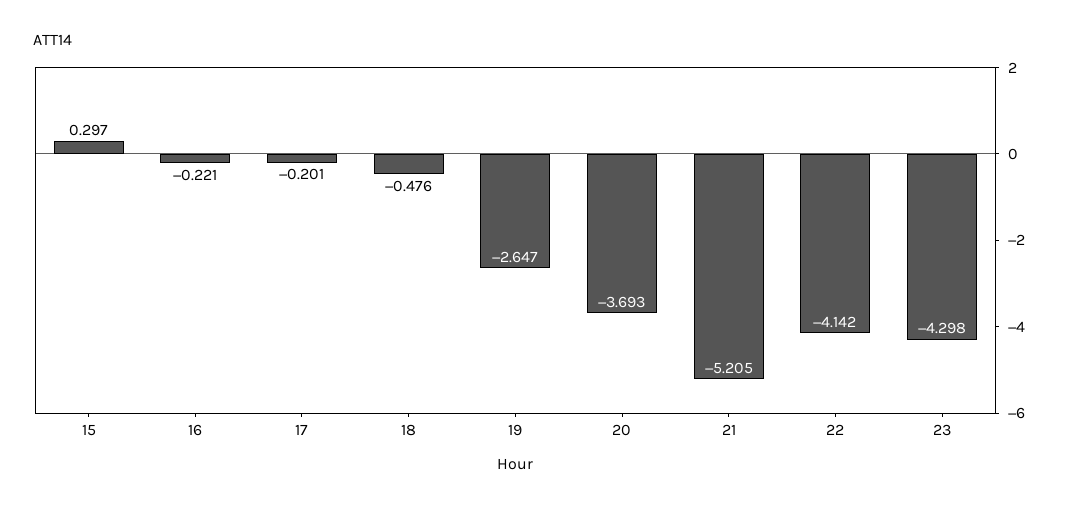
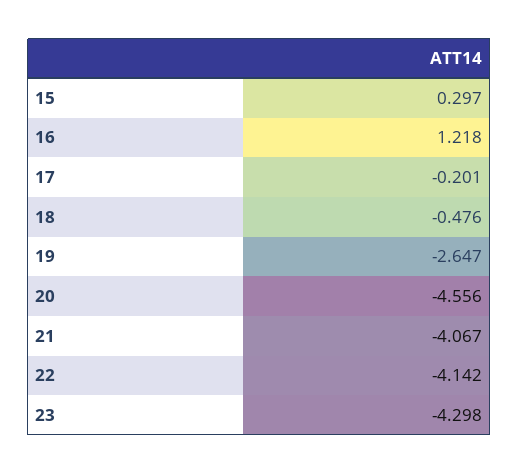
16: -0.221 -> 1.218
20: -3.693 -> -4.556
21: -5.205 -> -4.067

